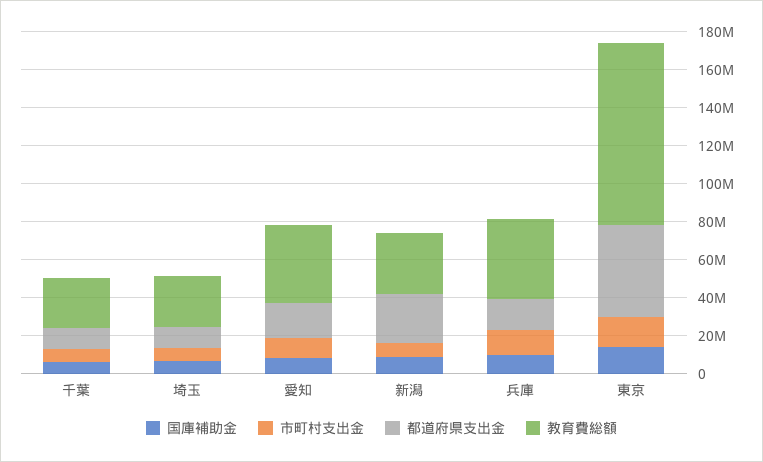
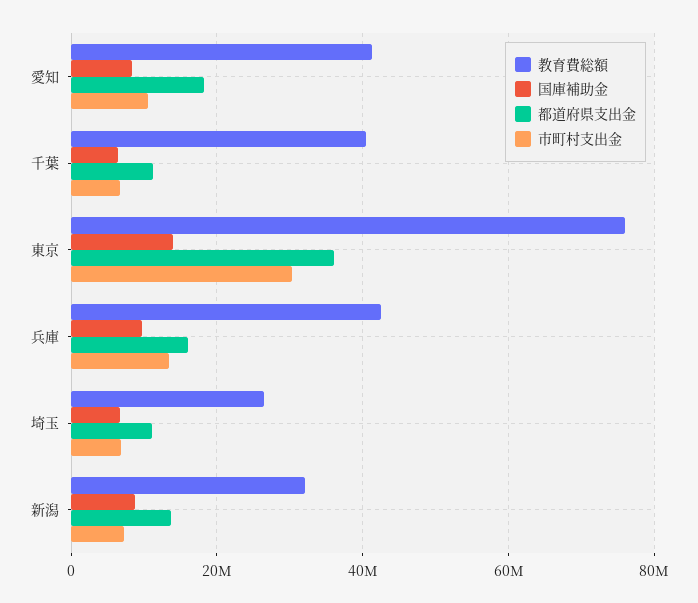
教育費総額, 千葉: 25000000 -> 40000000
都道府県支出金, 新潟: 25000000 -> 14000000
市町村支出金, 東京: 15000000 -> 30000000
都道府県支出金, 東京: 50000000 -> 36000000
教育費総額, 東京: 95000000 -> 76000000

